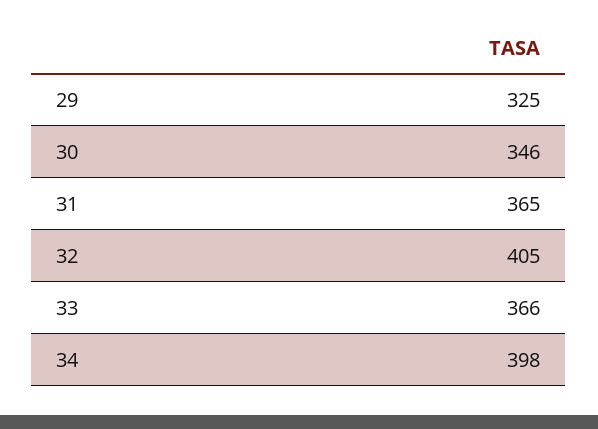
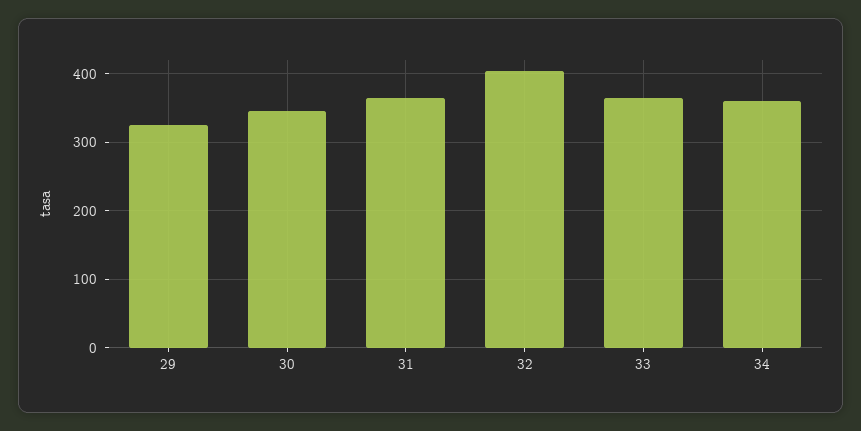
34: 398 -> 360

